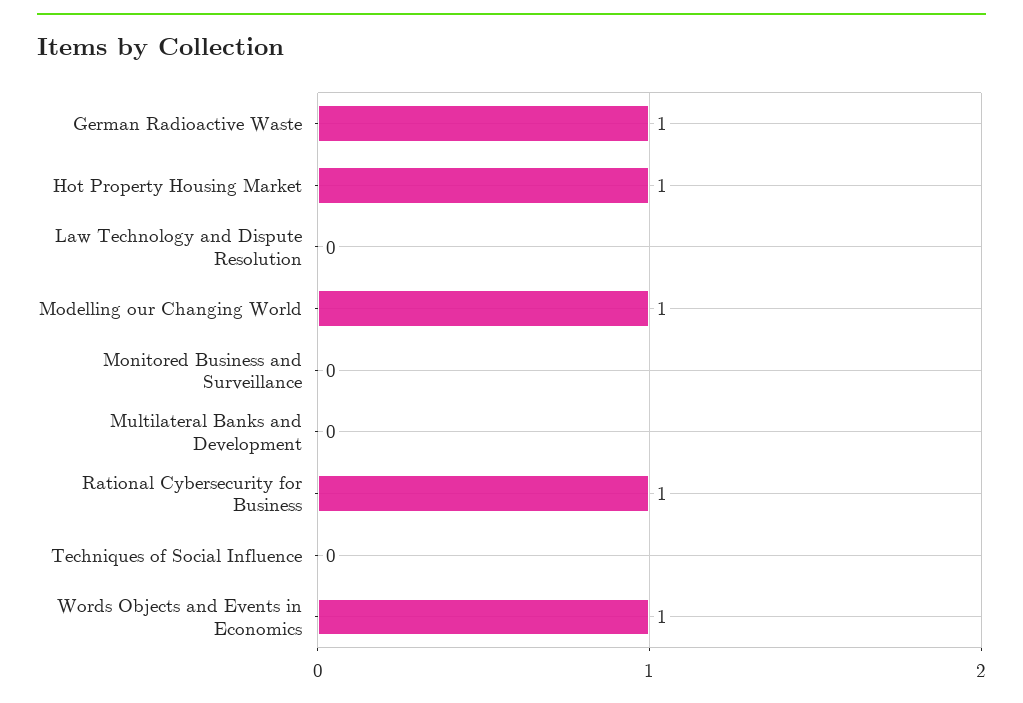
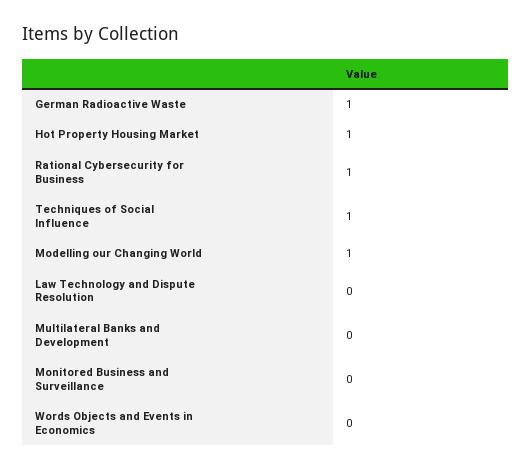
Techniques of Social Influence: 0 -> 1
Words Objects and Events in Economics: 1 -> 0

